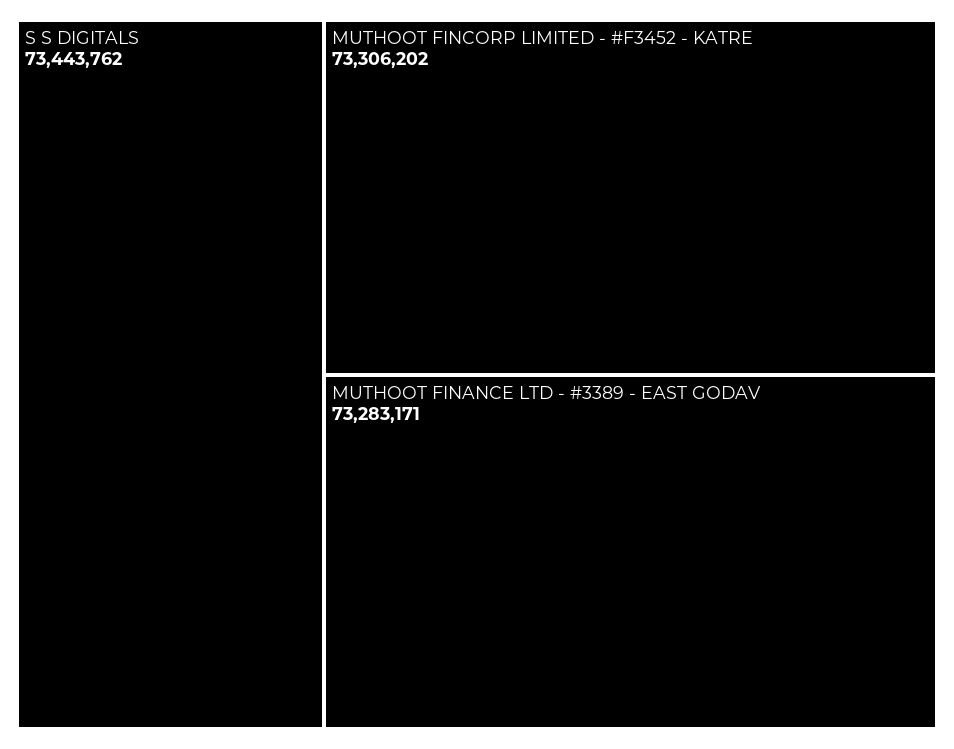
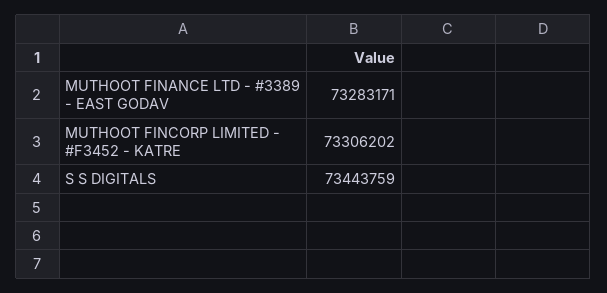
S S DIGITALS: 73443762 -> 73443759

